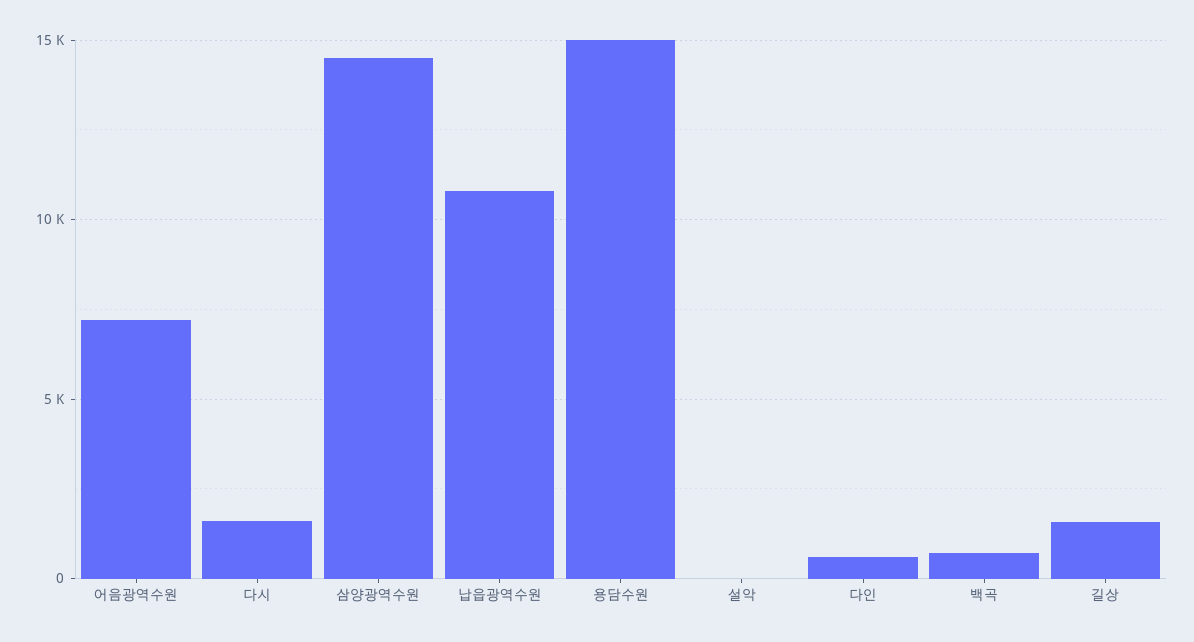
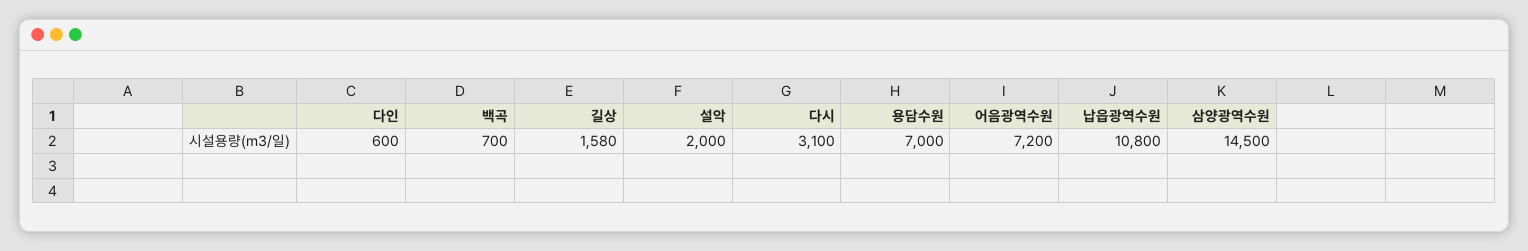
다시: 1500 -> 3100
용담수원: 15000 -> 7000
설악: 0 -> 2000

